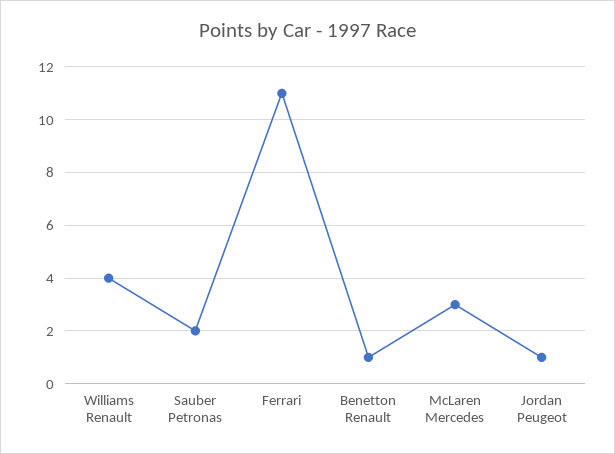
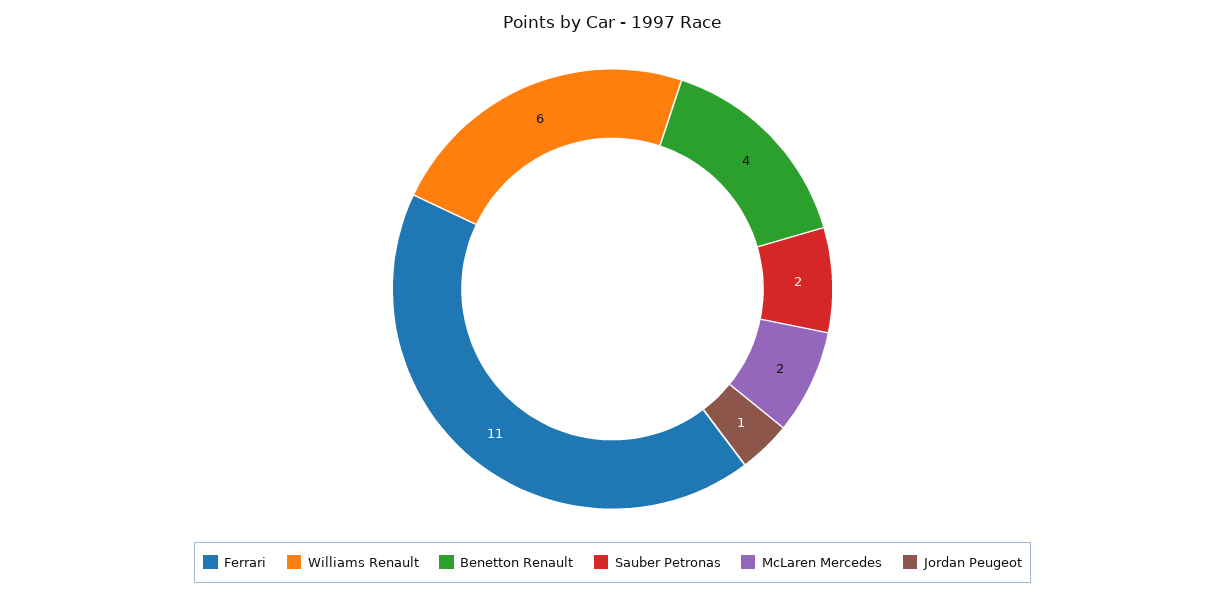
Williams Renault: 4 -> 6
Benetton Renault: 1 -> 4
McLaren Mercedes: 3 -> 2

